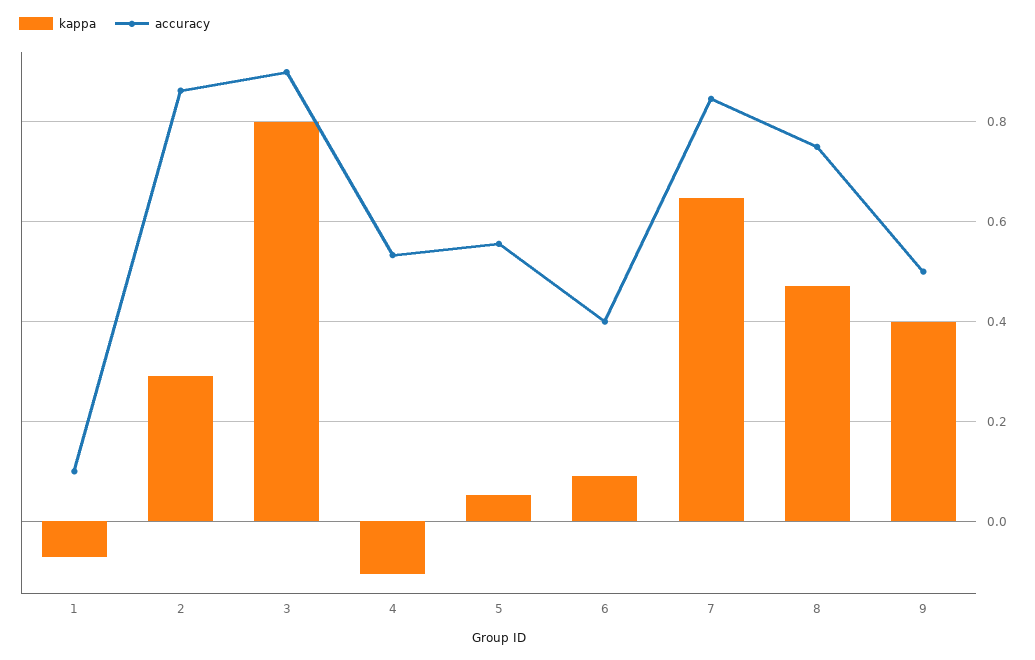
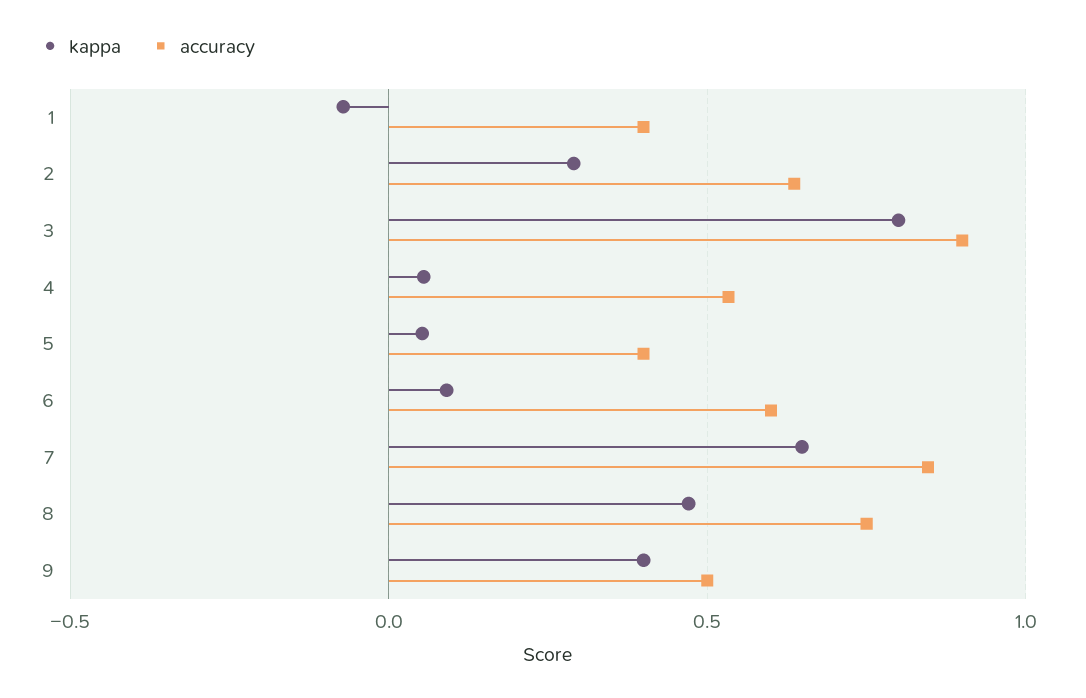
accuracy, 1: 0.1 -> 0.4
accuracy, 2: 0.86 -> 0.65
kappa, 4: -0.1 -> 0.05
accuracy, 5: 0.56 -> 0.4
accuracy, 6: 0.4 -> 0.6

